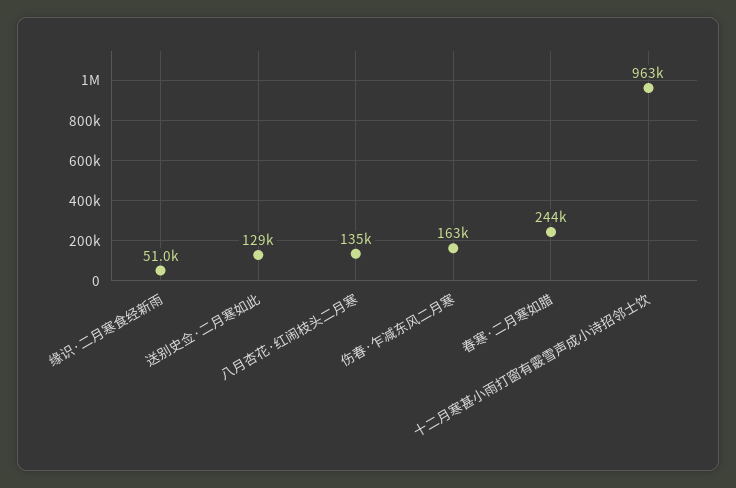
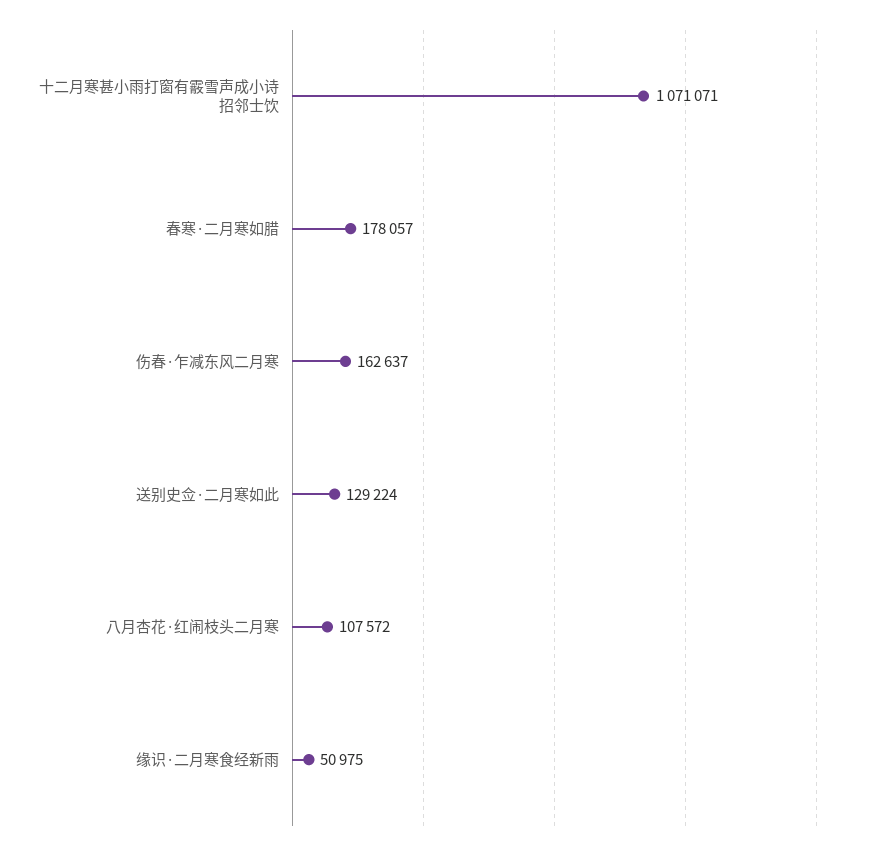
八月杏花·红闹枝头二月寒: 135000 -> 107572
春寒·二月寒如腊: 244000 -> 178057
十二月寒甚小雨打窗有霰雪声成小诗招邻士饮: 963000 -> 1071071

